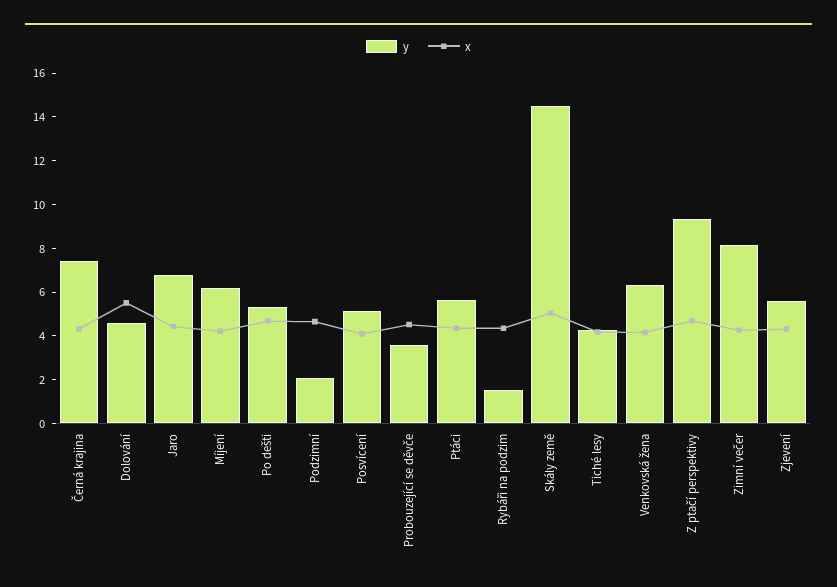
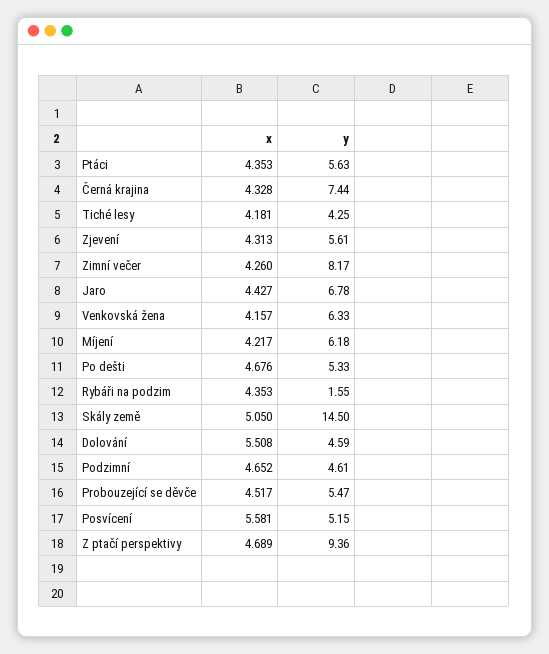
y, Podzimní: 2 -> 4.61
x, Posvícení: 4 -> 5.581
y, Probouzející se děvče: 3.5 -> 5.47

